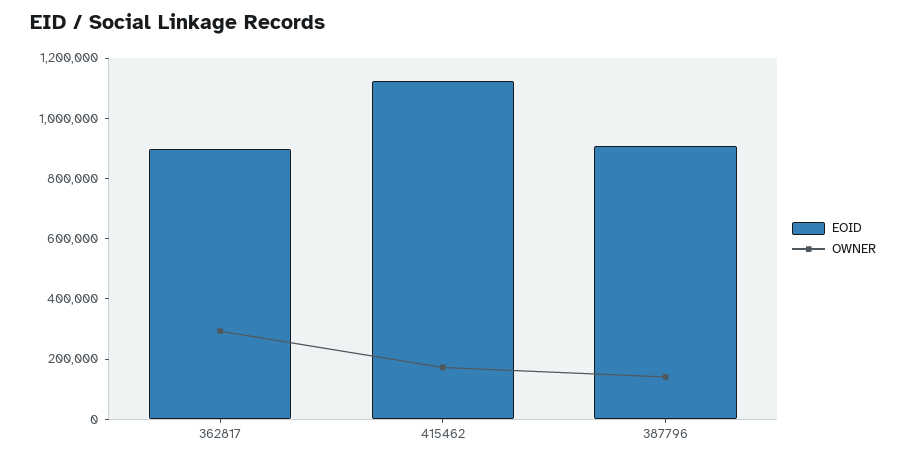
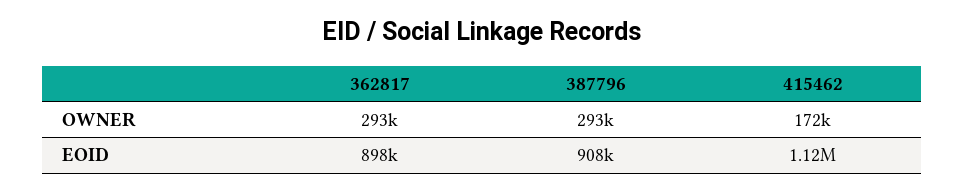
OWNER, 387796: 150000 -> 293000

